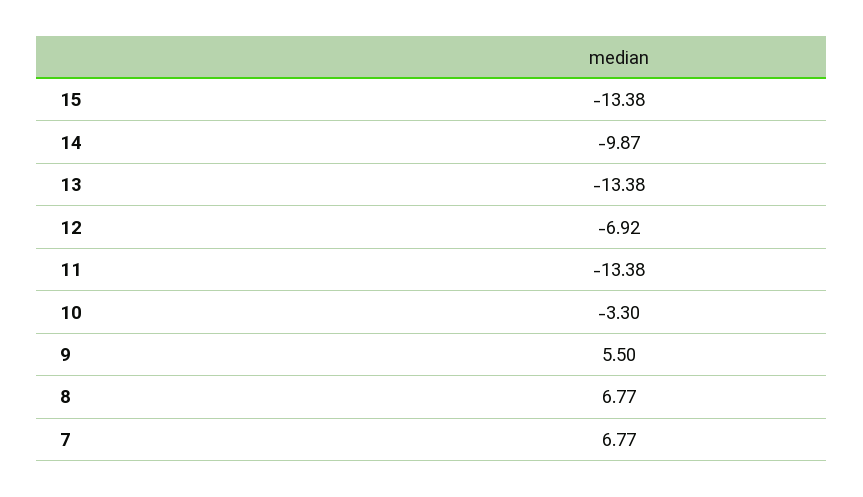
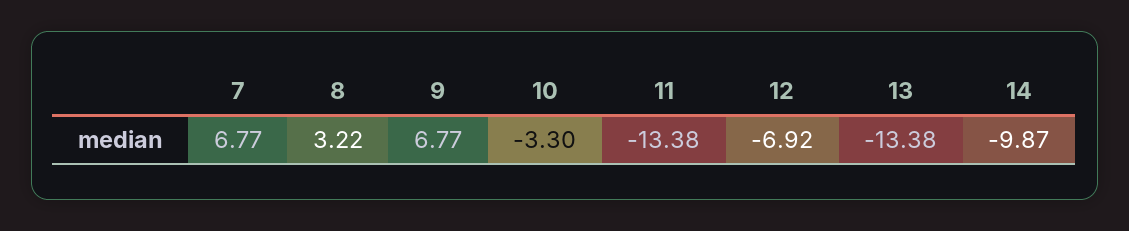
15: -13.38 -> none
9: 5.5 -> 6.77
8: 6.77 -> 3.22

